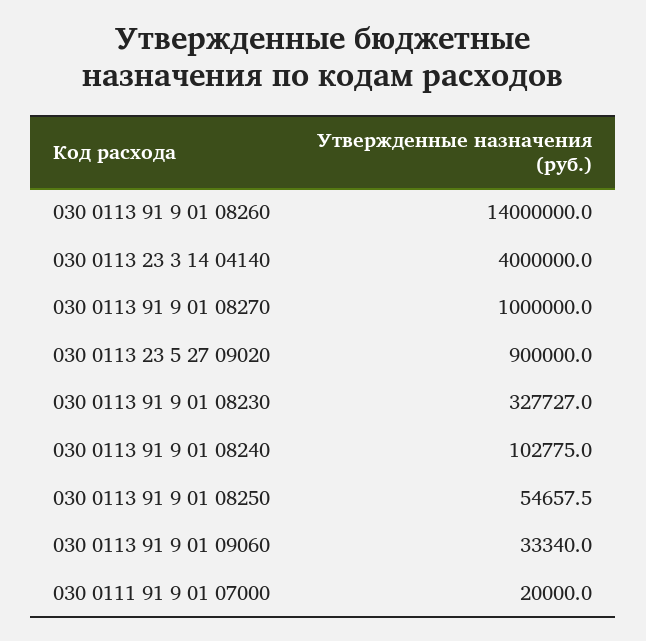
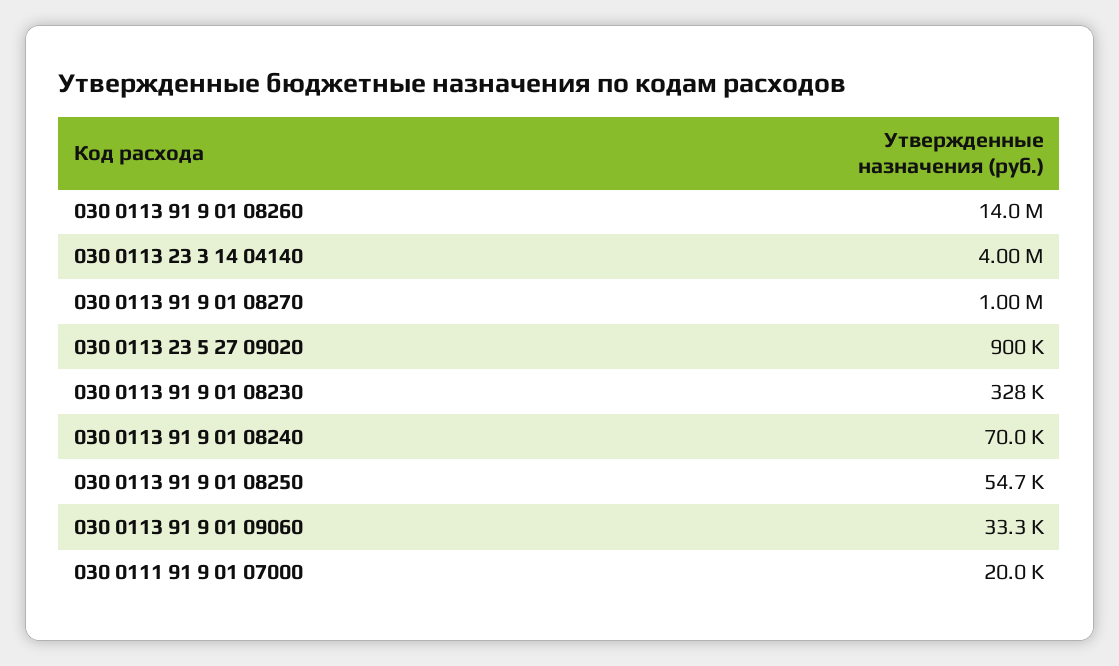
030 0113 91 9 01 08240: 102775 -> 70000

